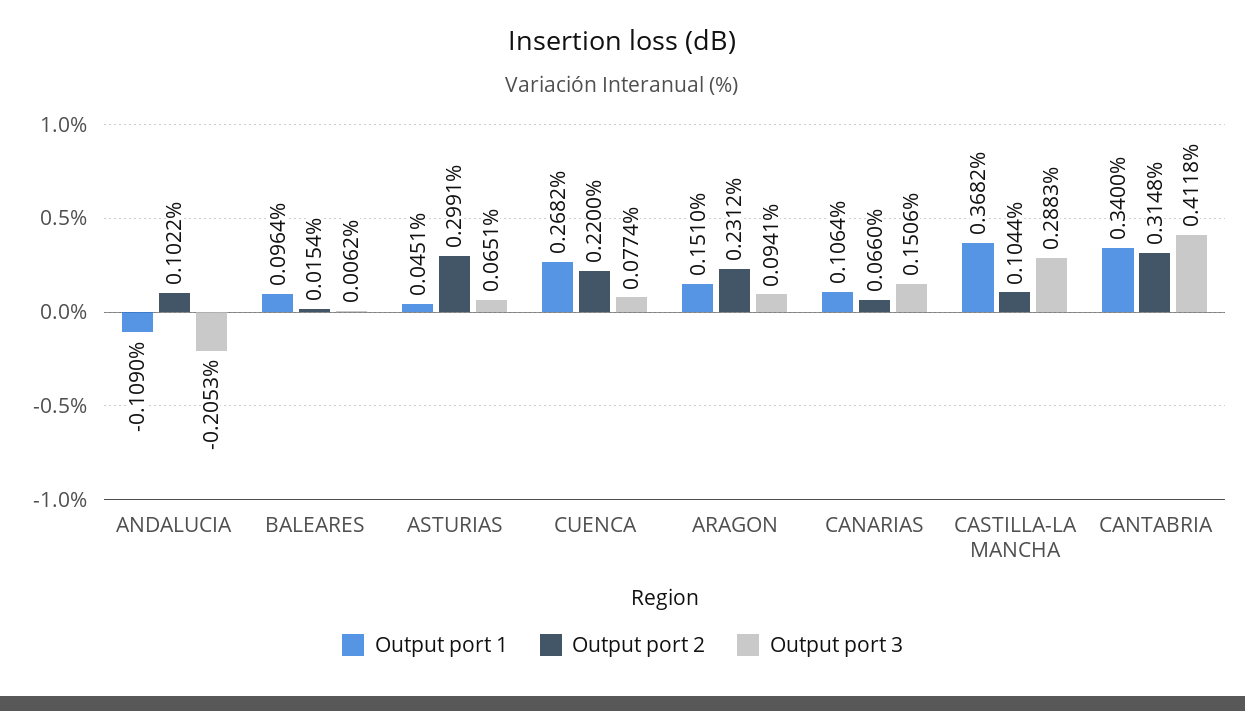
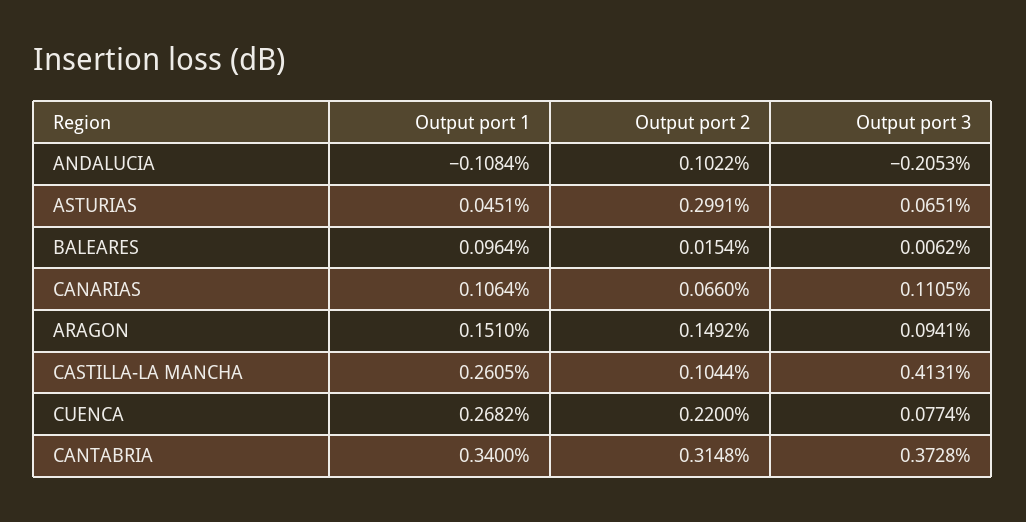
Output port 1, ANDALUCIA: -0.109 -> -0.1084
Output port 2, ARAGON: 0.2312 -> 0.1492
Output port 3, CANARIAS: 0.1506 -> 0.1105
Output port 1, CASTILLA-LA MANCHA: 0.3682 -> 0.2605
Output port 3, CASTILLA-LA MANCHA: 0.2883 -> 0.4131
Output port 3, CANTABRIA: 0.4118 -> 0.3728

